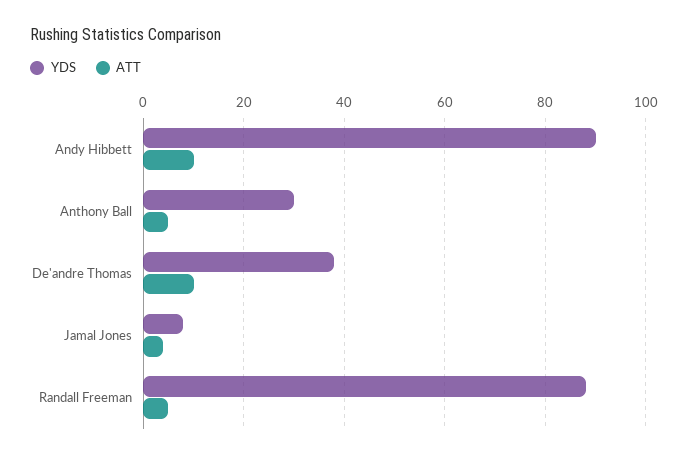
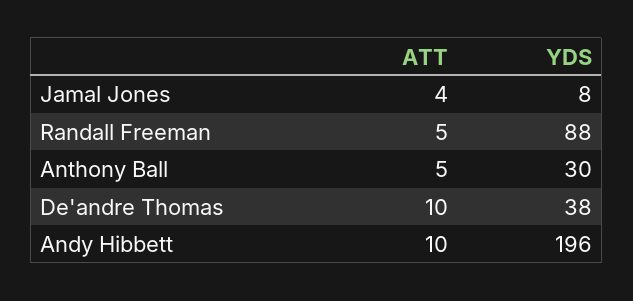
YDS, Andy Hibbett: 90 -> 196

